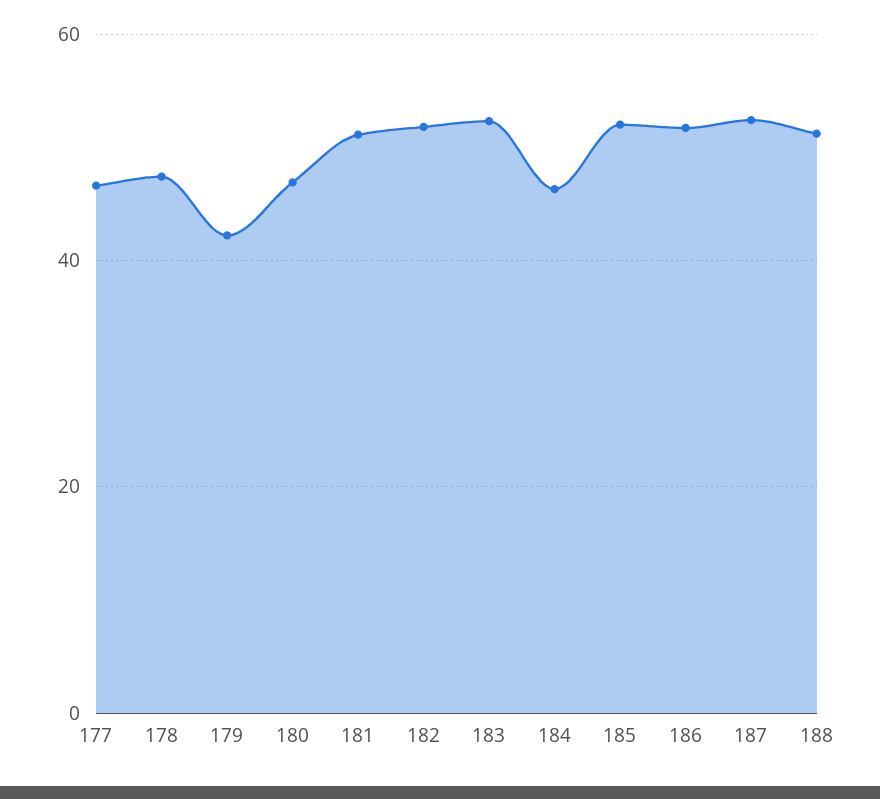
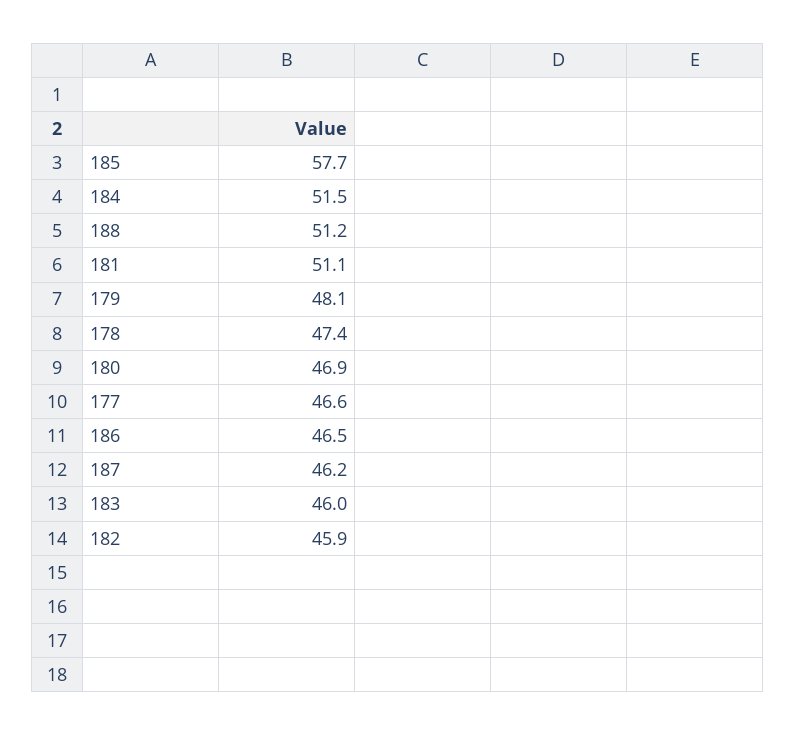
179: 42 -> 48.1
182: 52 -> 45.9
183: 52 -> 46
184: 46 -> 51.5
185: 52 -> 57.7
186: 52 -> 46.5
187: 52 -> 46.2

